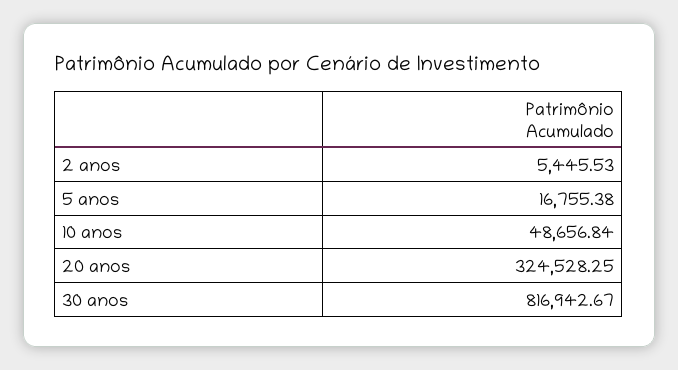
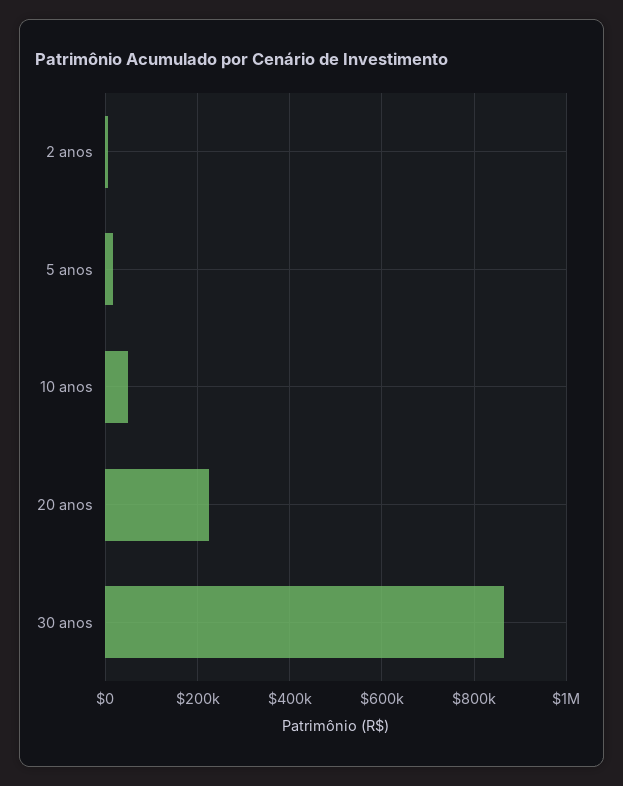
20 anos: 324528.25 -> 220000
30 anos: 816942.67 -> 860000

